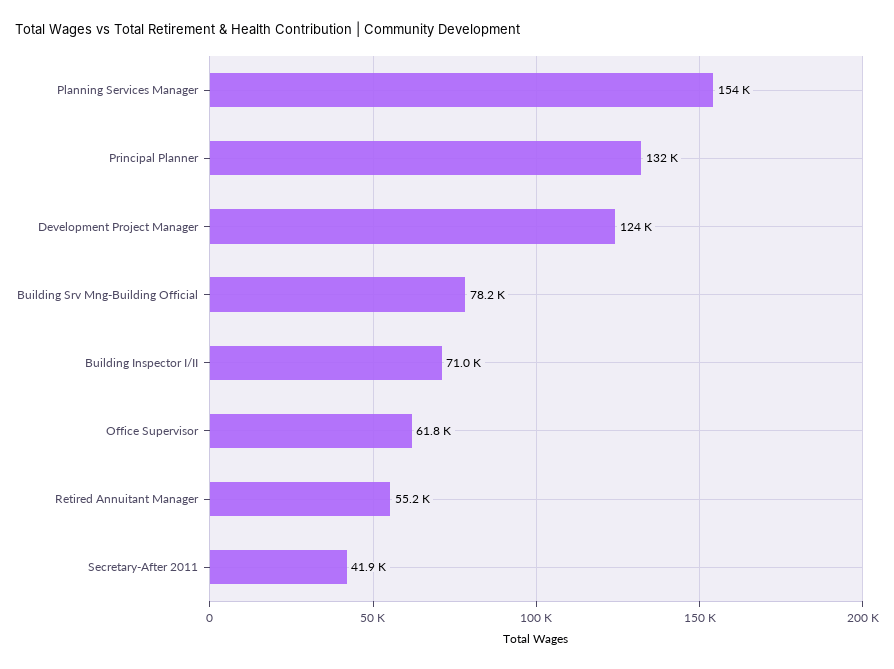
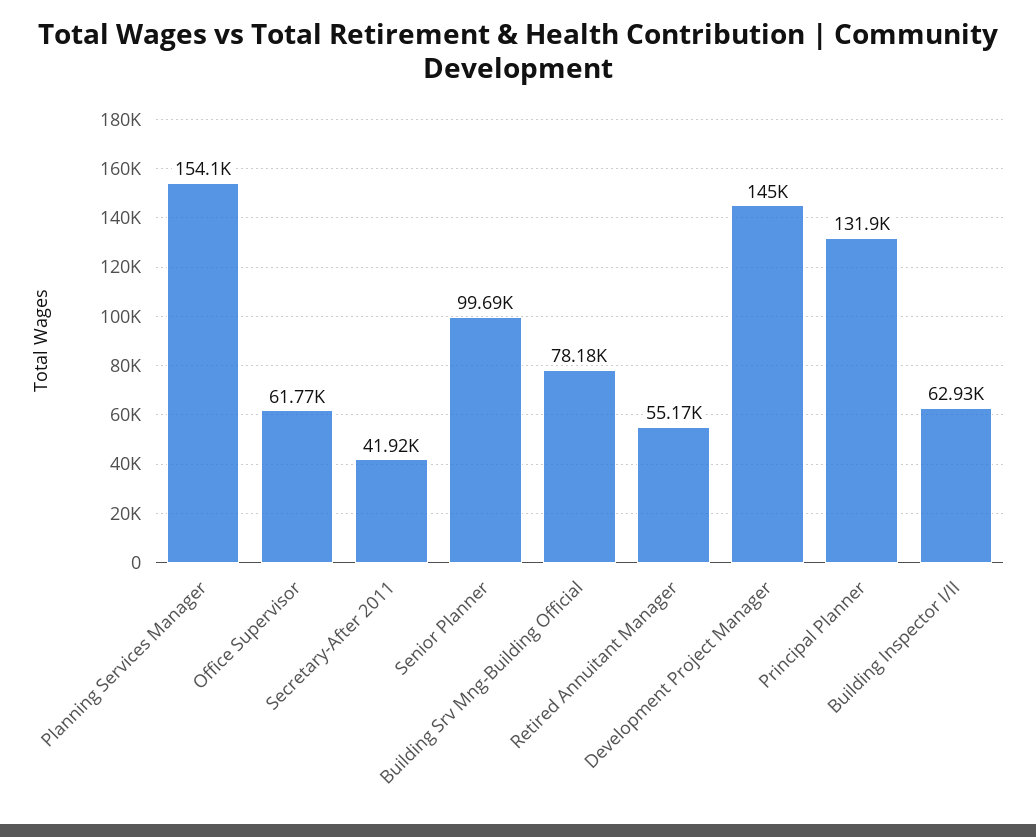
Development Project Manager: 124000 -> 145000
Building Inspector I/II: 71000 -> 62930
Senior Planner: none -> 99690

